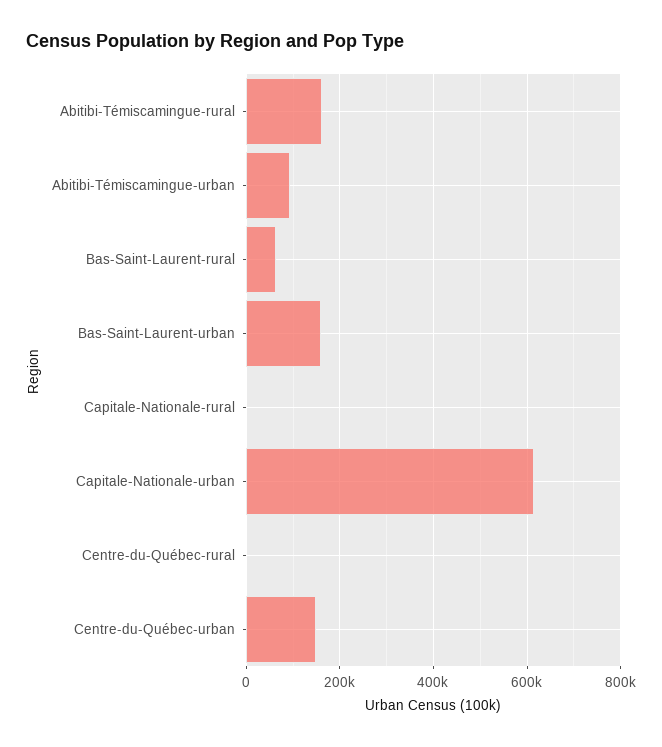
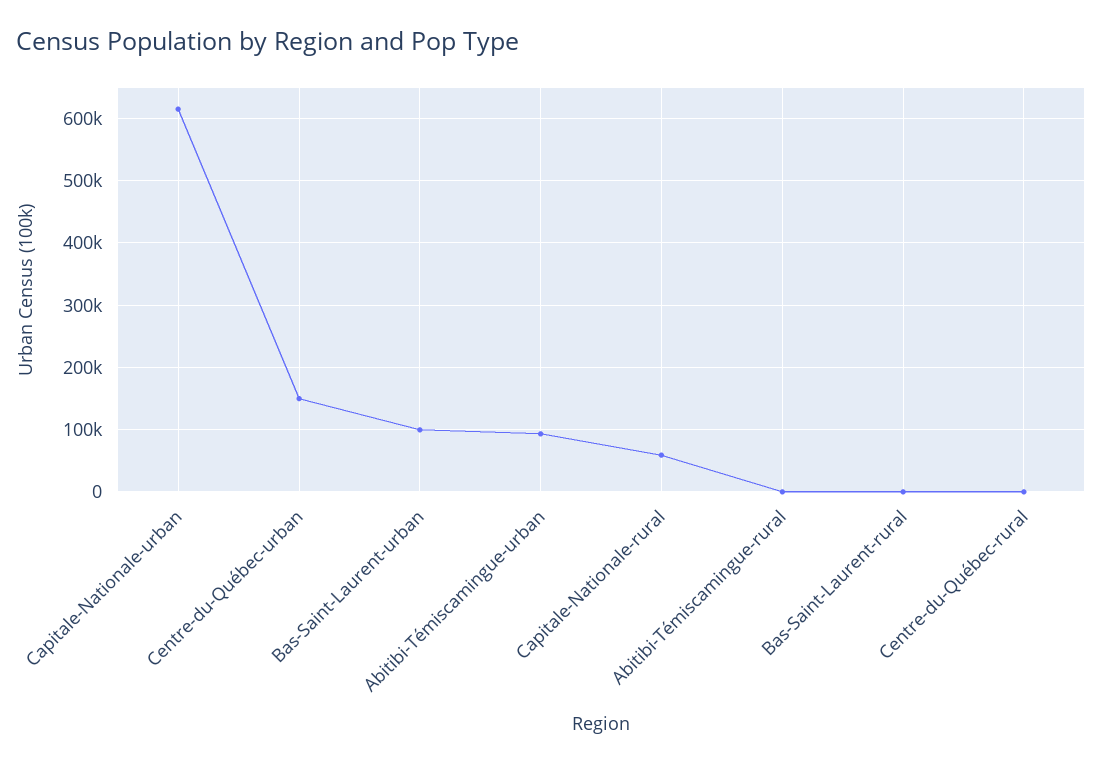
Abitibi-Témiscamingue-rural: 160000 -> 0
Bas-Saint-Laurent-rural: 60000 -> 0
Bas-Saint-Laurent-urban: 160000 -> 100000
Capitale-Nationale-rural: 0 -> 60000

